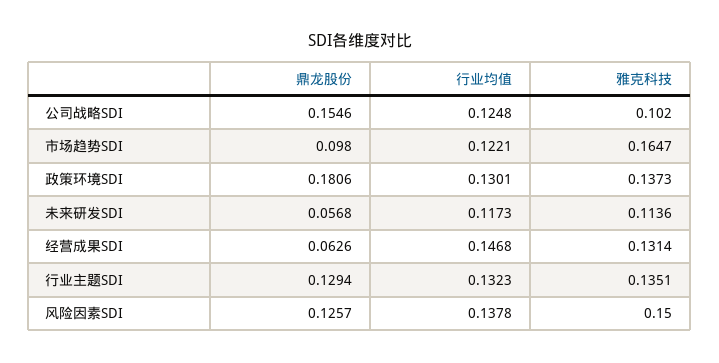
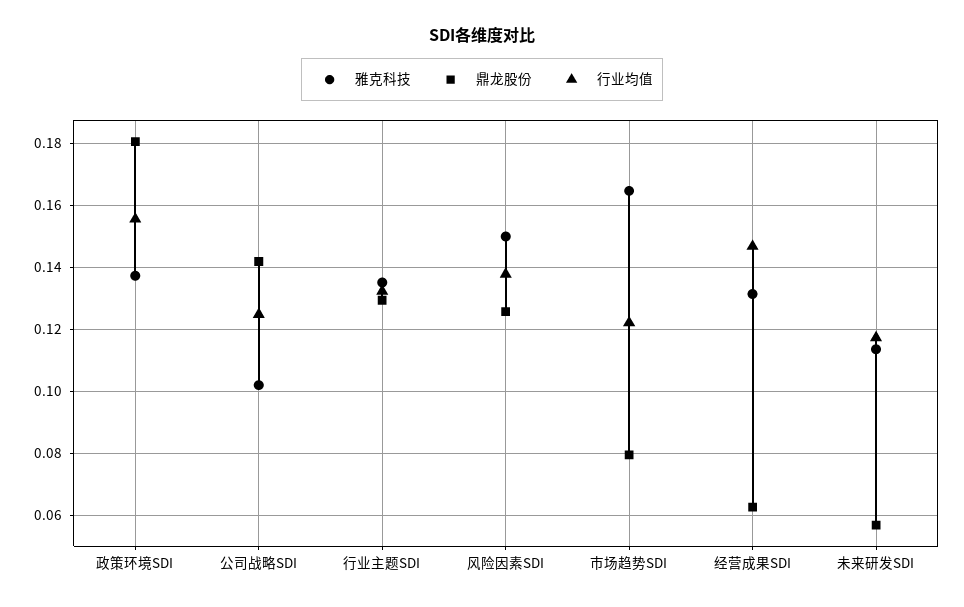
鼎龙股份, 公司战略SDI: 0.1546 -> 0.142
鼎龙股份, 市场趋势SDI: 0.098 -> 0.08
行业均值, 政策环境SDI: 0.1301 -> 0.156

